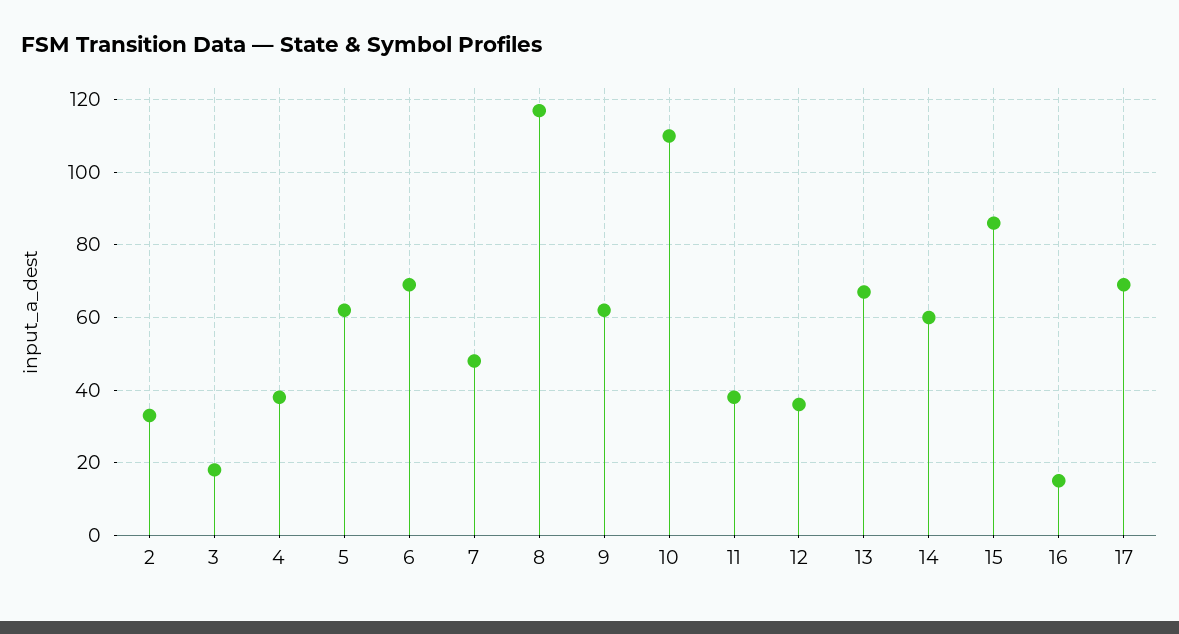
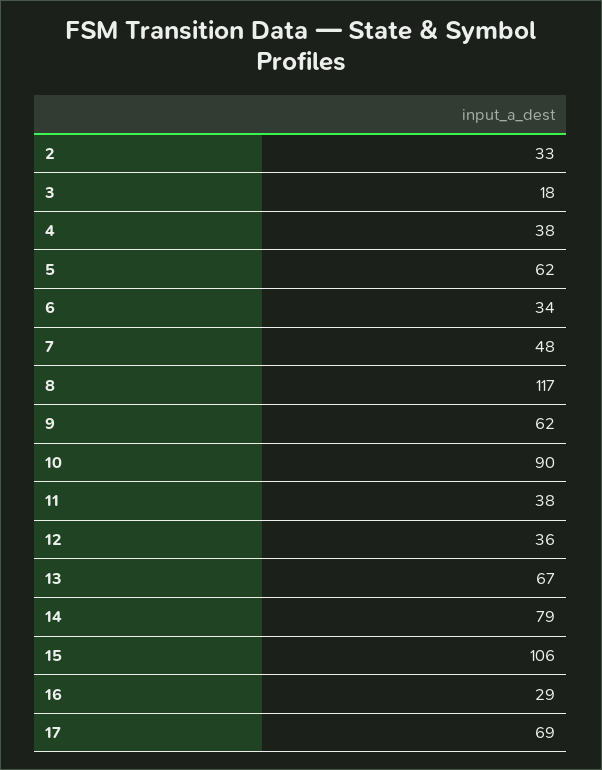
6: 70 -> 34
10: 110 -> 90
14: 60 -> 79
15: 85 -> 106
16: 15 -> 29

